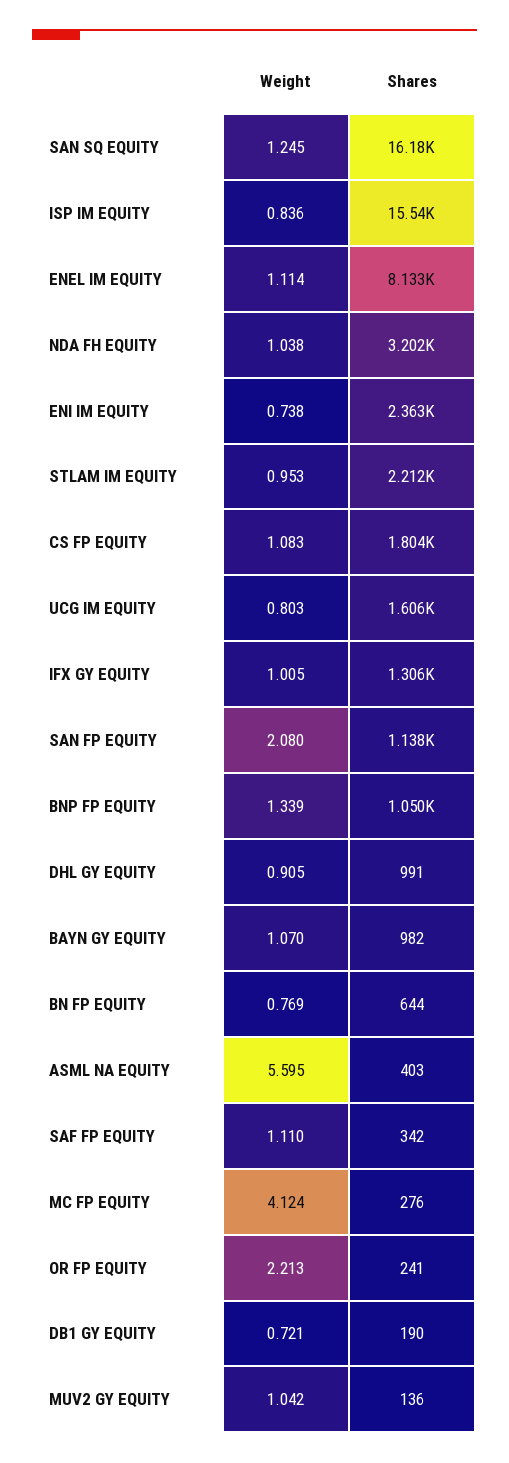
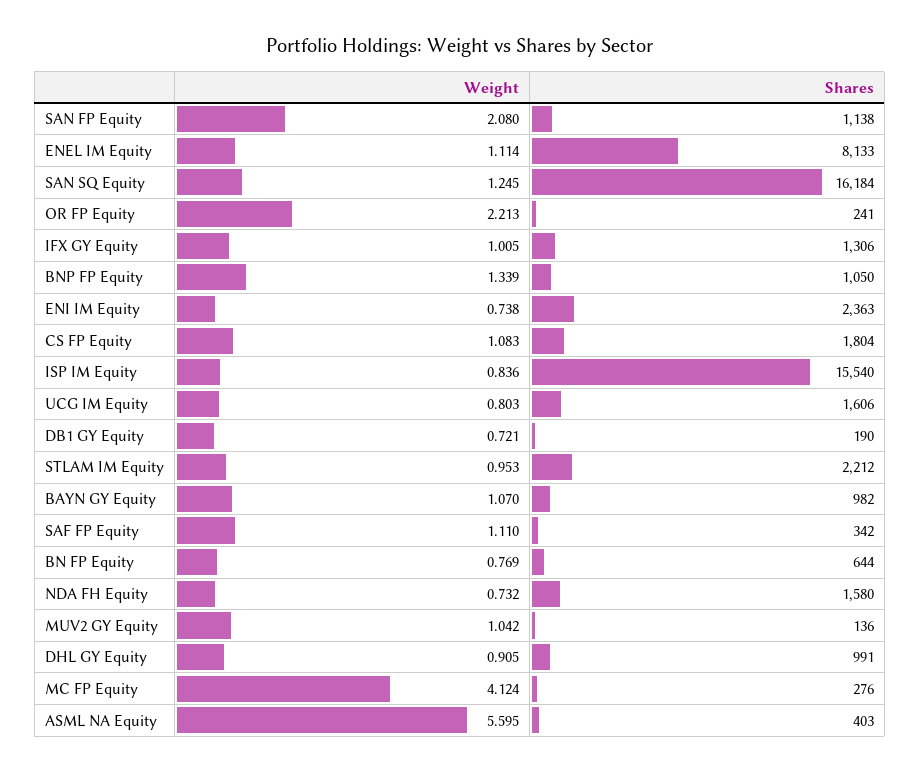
Weight, NDA FH EQUITY: 1.038 -> 0.732
Shares, NDA FH EQUITY: 3202 -> 1580

